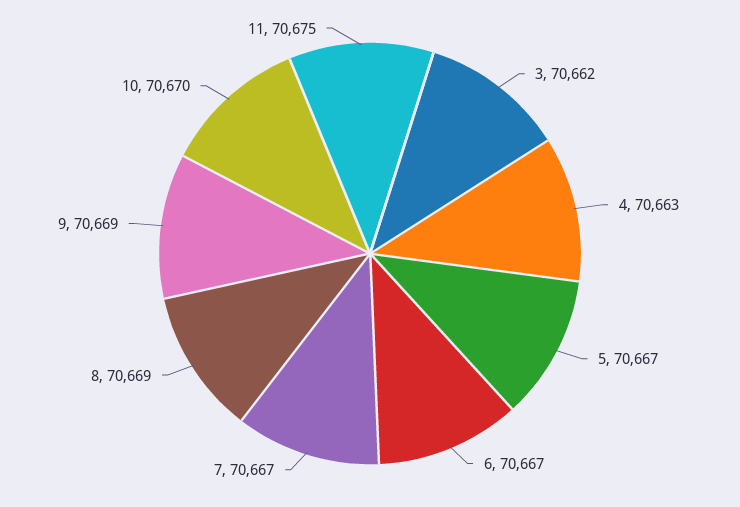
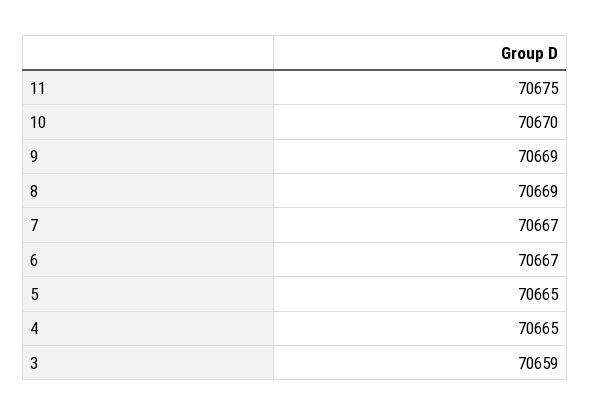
3: 70662 -> 70659
4: 70663 -> 70665
5: 70667 -> 70665

